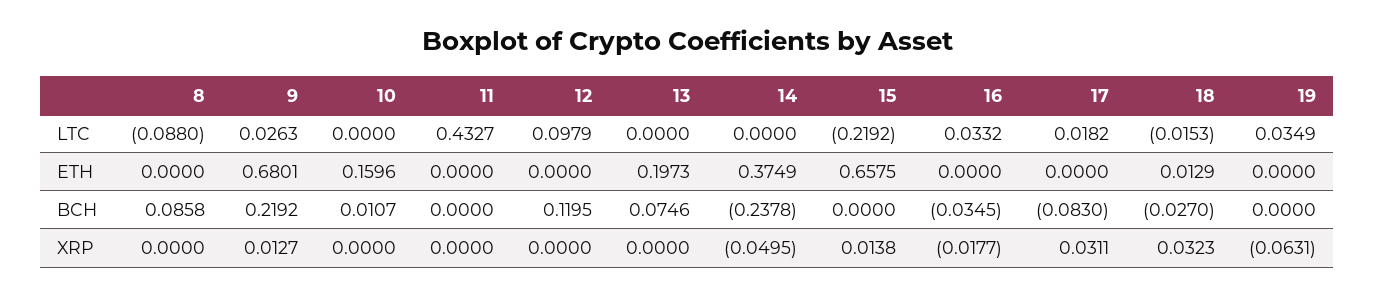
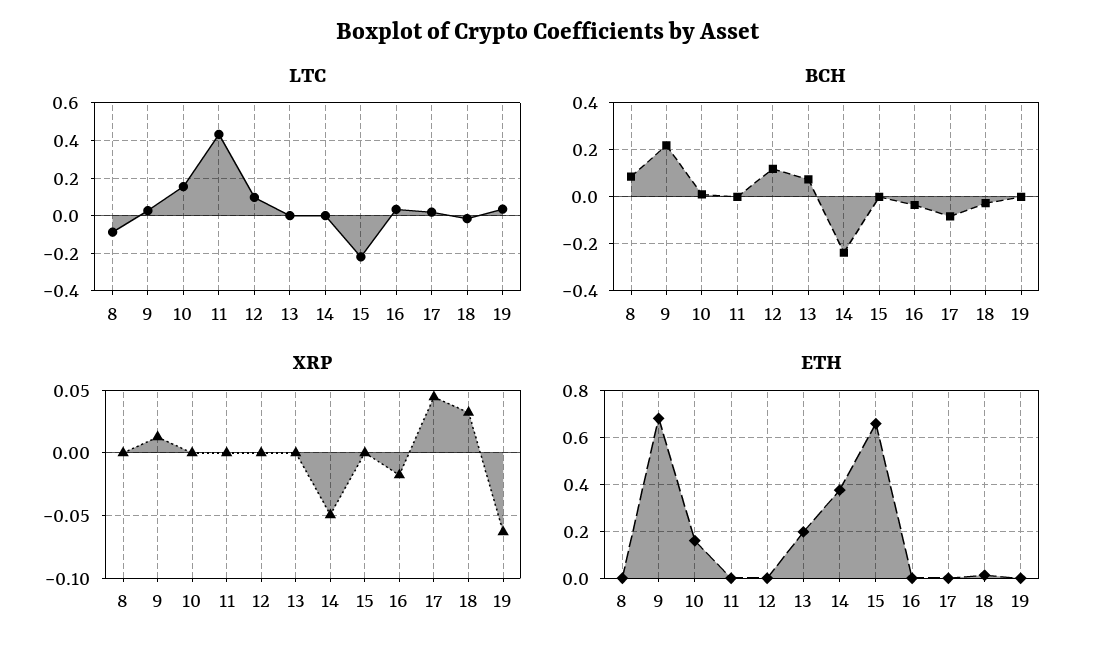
LTC, 10: 0 -> 0.15
XRP, 15: 0.0138 -> 0
XRP, 17: 0.0311 -> 0.045

